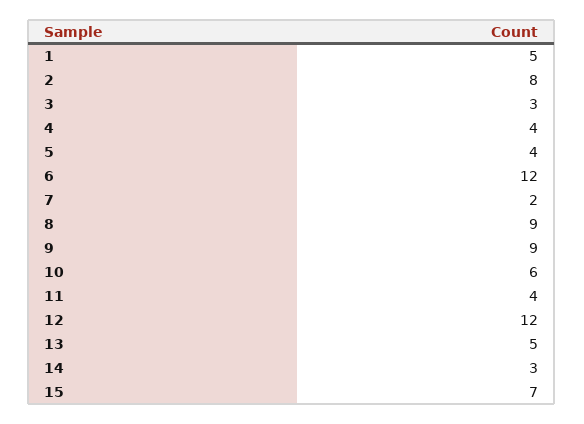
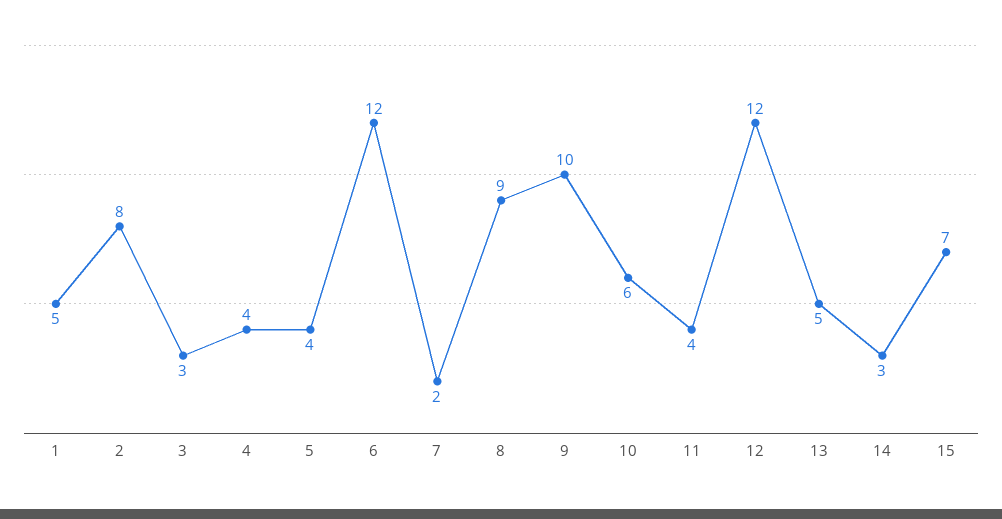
9: 9 -> 10

